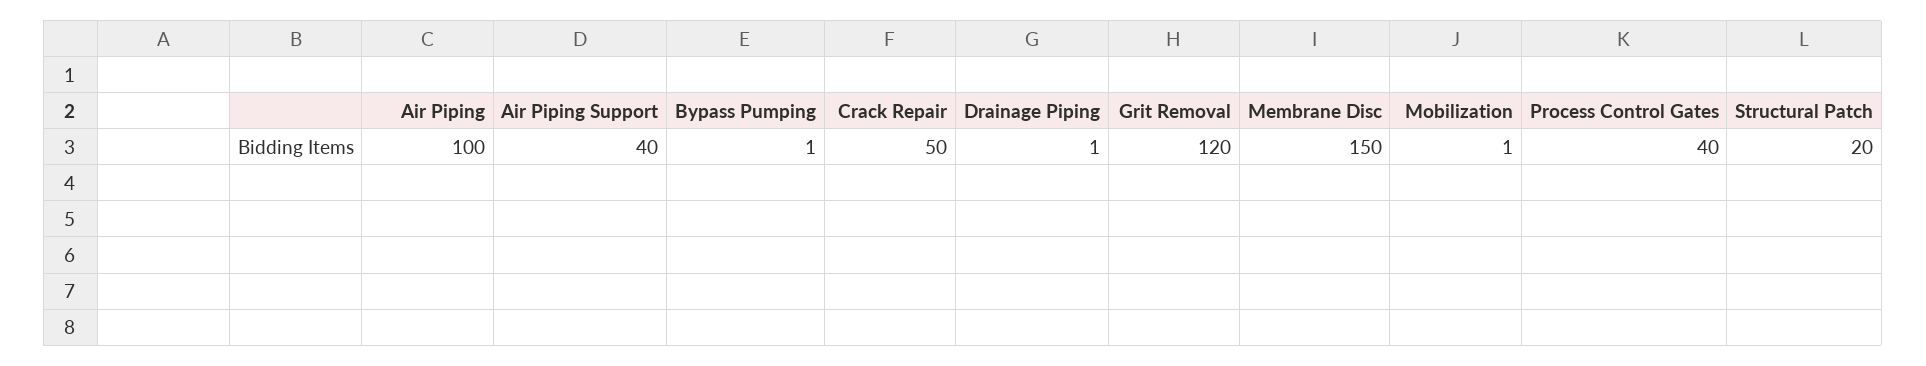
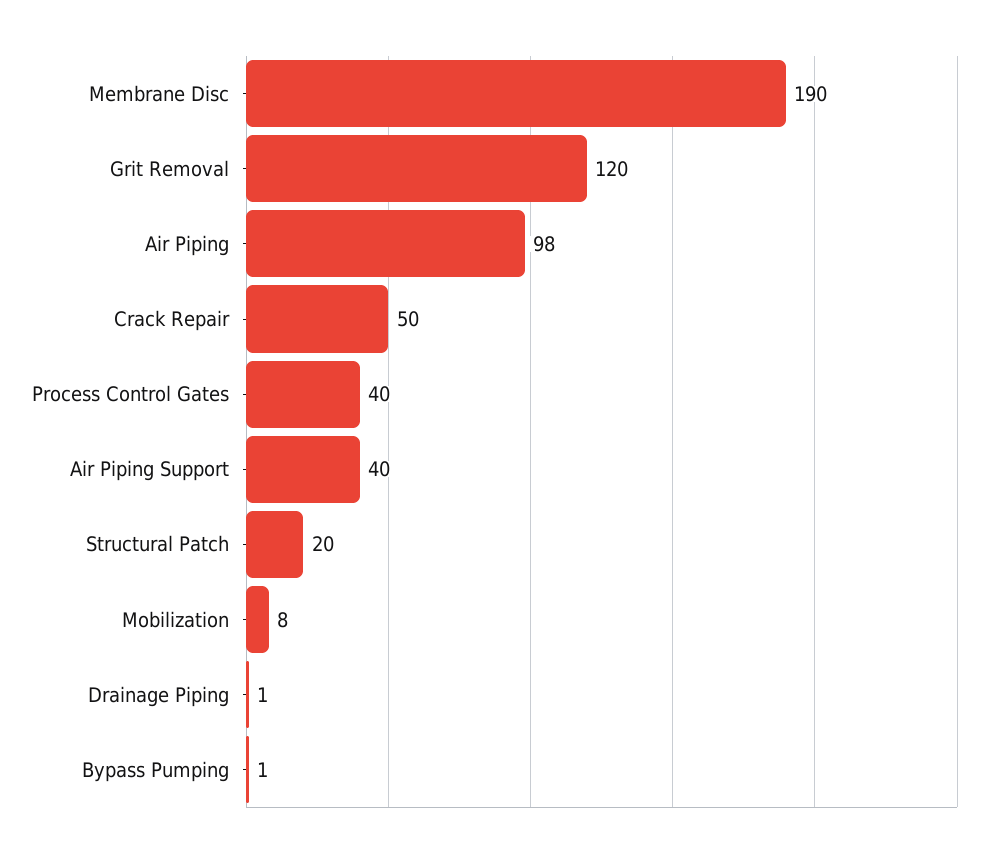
Air Piping: 100 -> 98
Membrane Disc: 150 -> 190
Mobilization: 1 -> 8

